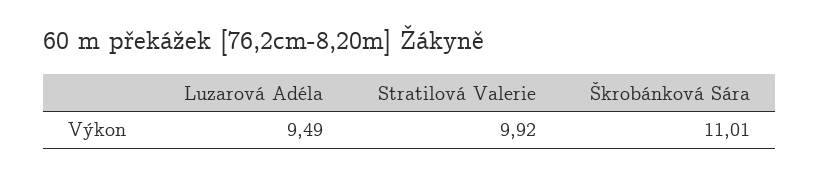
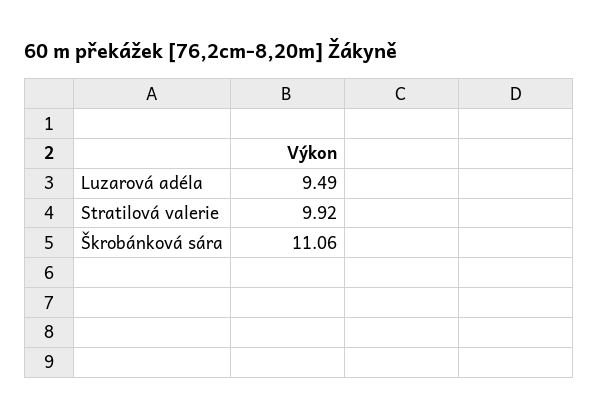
Škrobánková Sára: 11.01 -> 11.06

